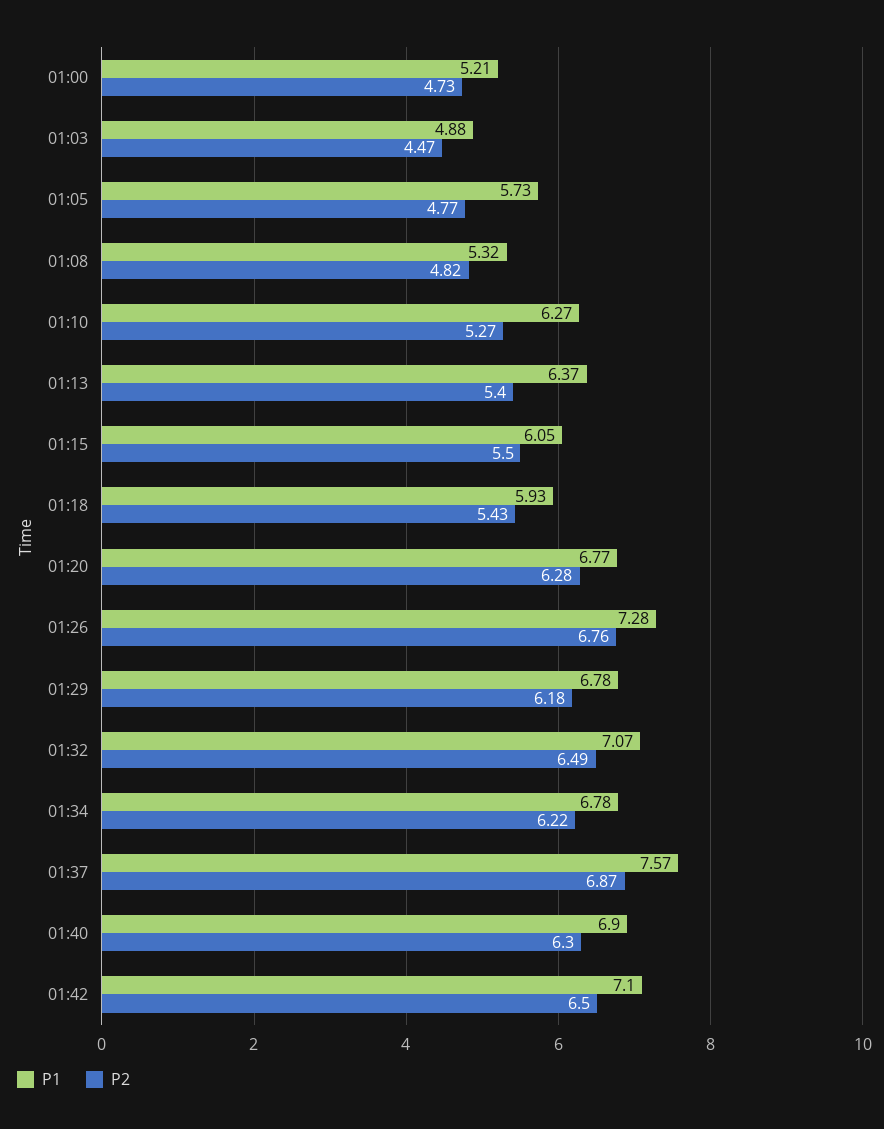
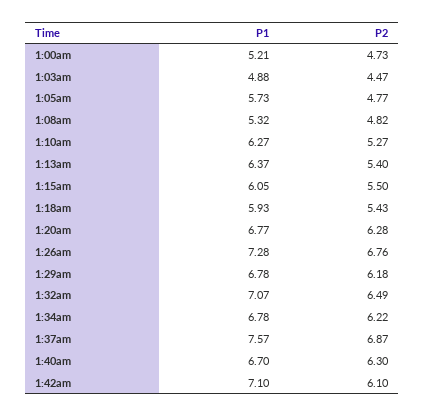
P1, 01:40: 6.9 -> 6.7
P2, 01:42: 6.5 -> 6.1

